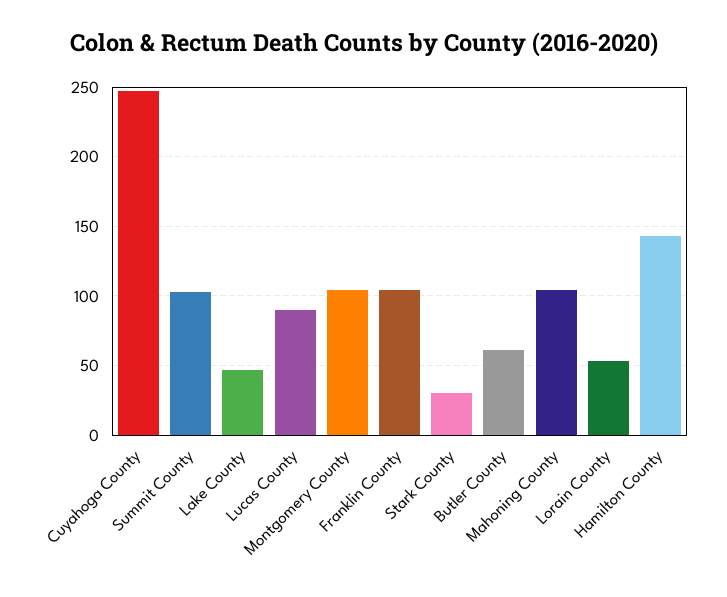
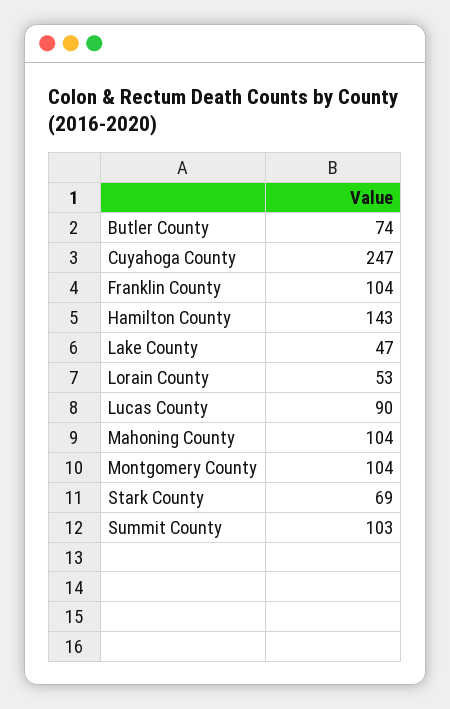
Stark County: 30 -> 69
Butler County: 60 -> 74

